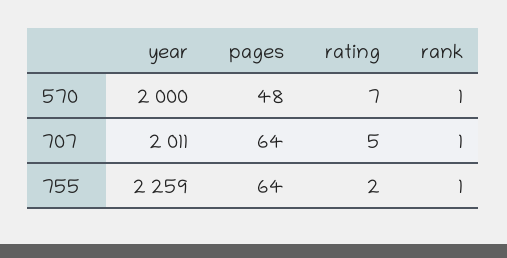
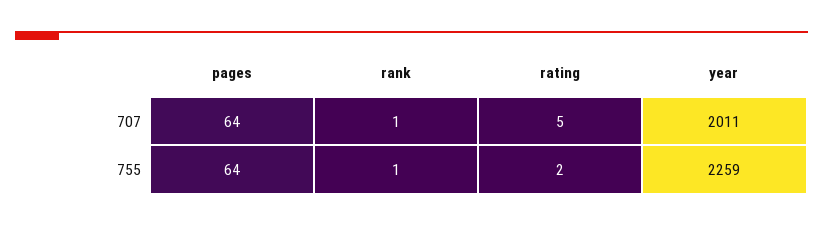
year, 570: 2000 -> none
pages, 570: 48 -> none
rating, 570: 7 -> none
rank, 570: 1 -> none

